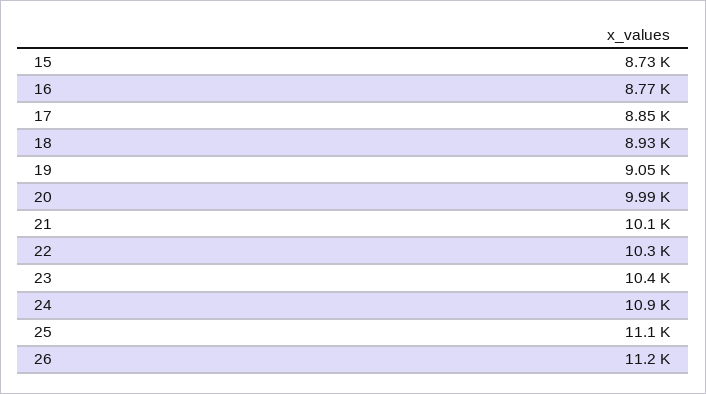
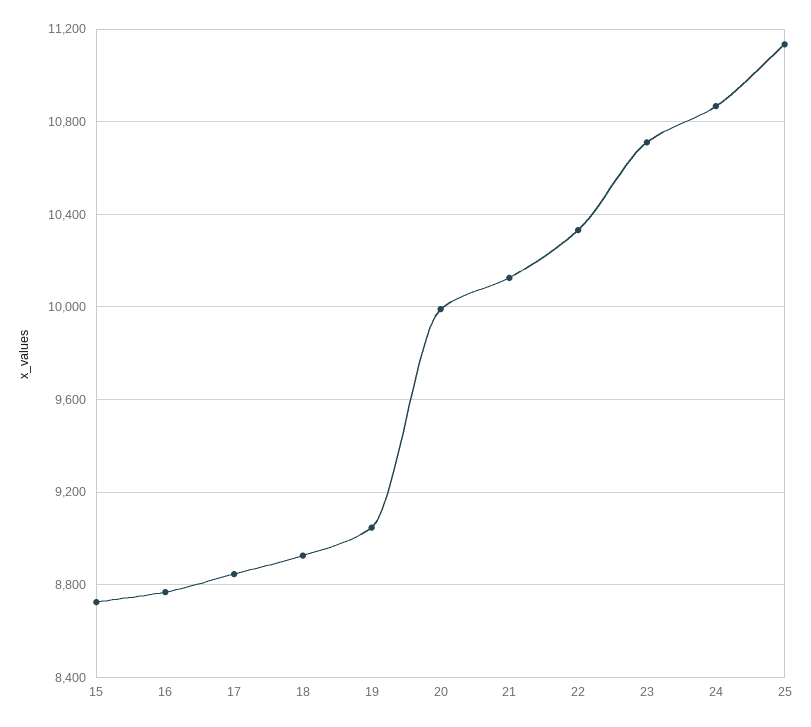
23: 10400 -> 10700
26: 11200 -> none

